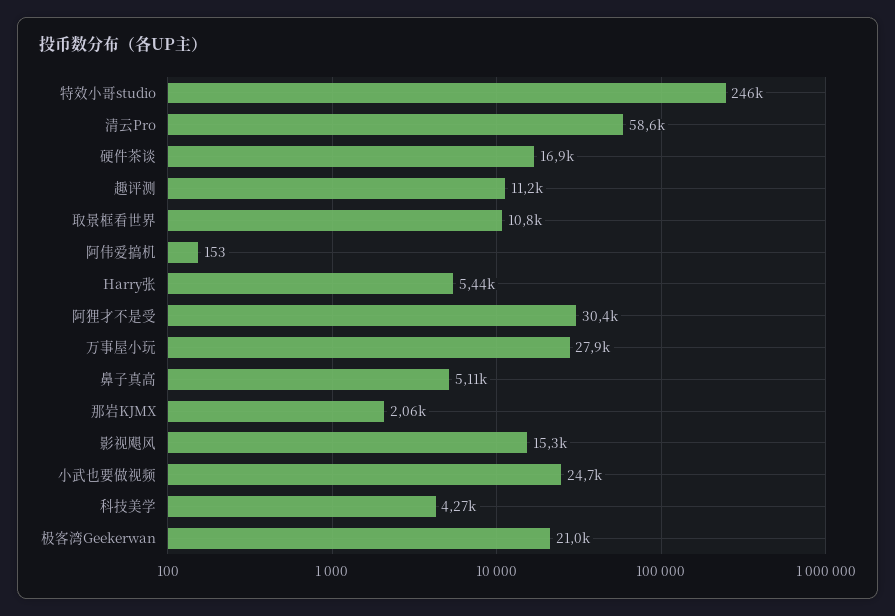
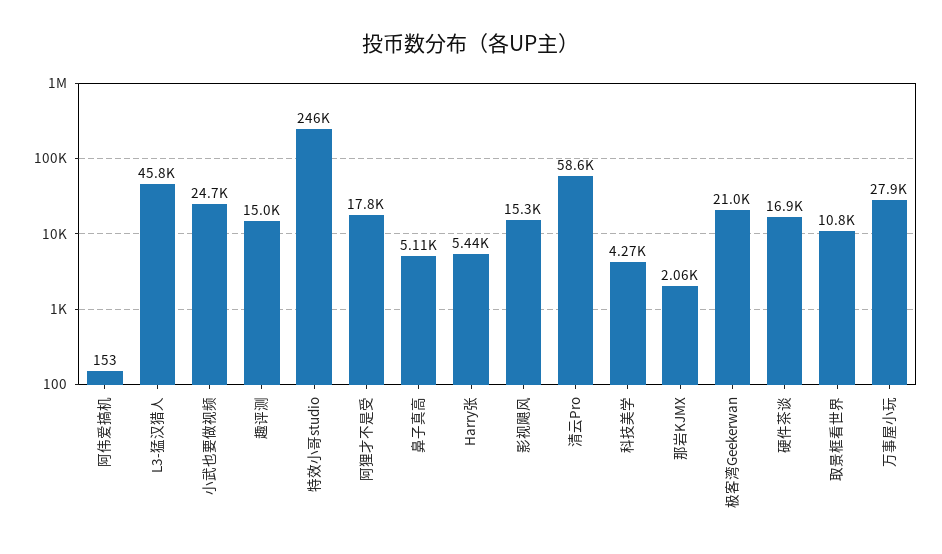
趣评测: 11200 -> 15000
阿狸才不是受: 30400 -> 17800
L3-猛汉猎人: none -> 45800

